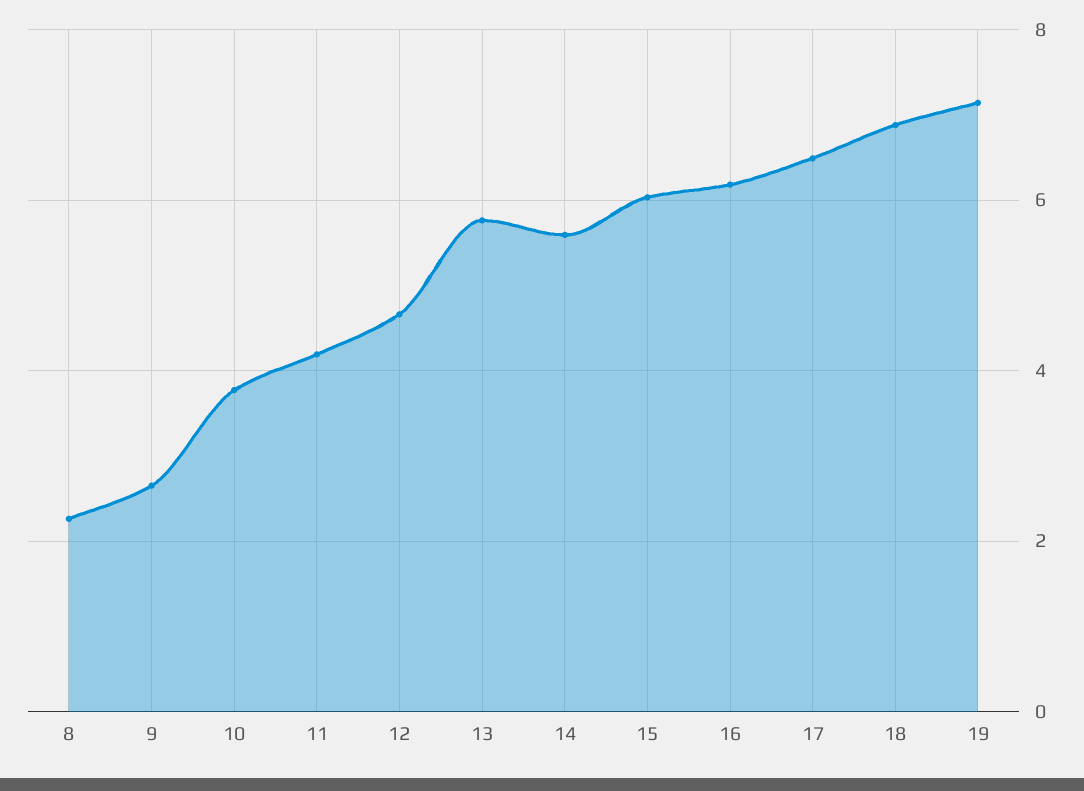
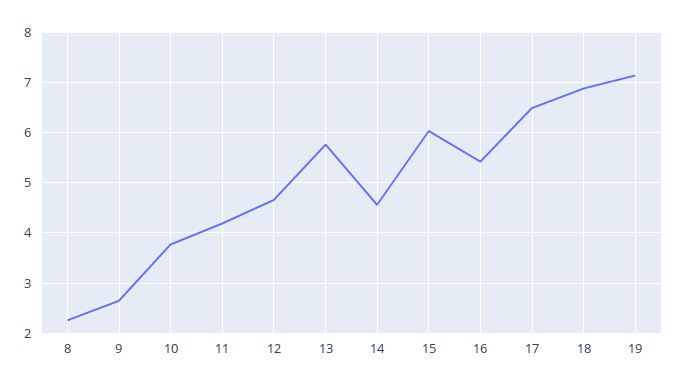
14: 5.6 -> 4.6
16: 6.2 -> 5.4

